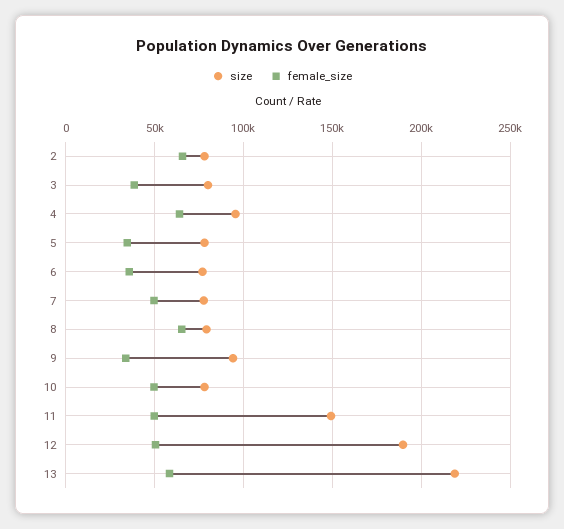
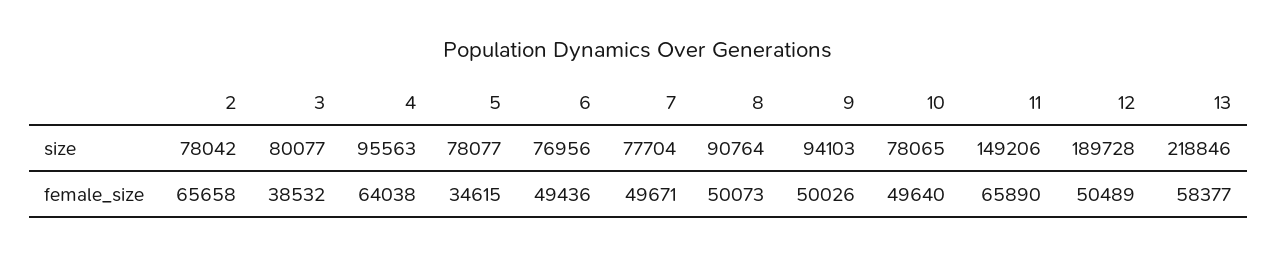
female_size, 6: 35000 -> 49436
size, 8: 80000 -> 90764
female_size, 8: 65000 -> 50073
female_size, 9: 35000 -> 50026
female_size, 11: 50000 -> 65890

